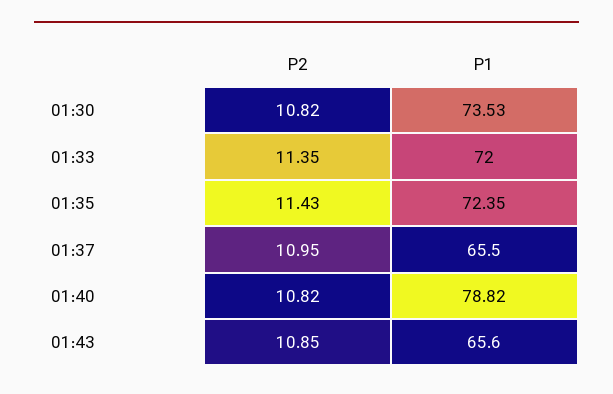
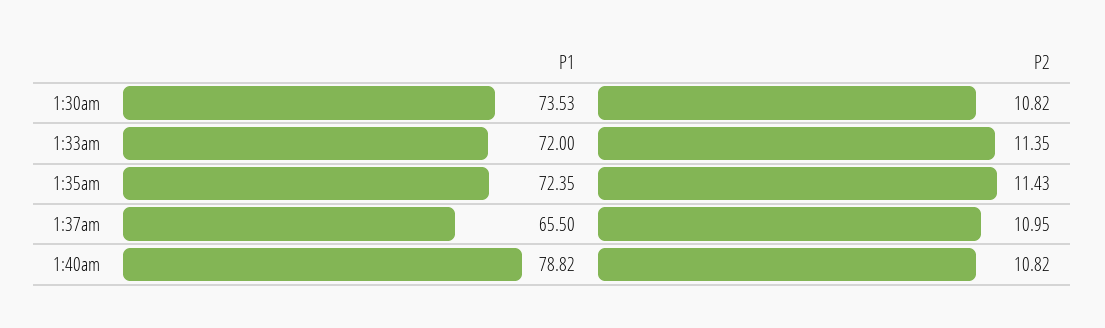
P2, 01:43: 10.85 -> none
P1, 01:43: 65.6 -> none

